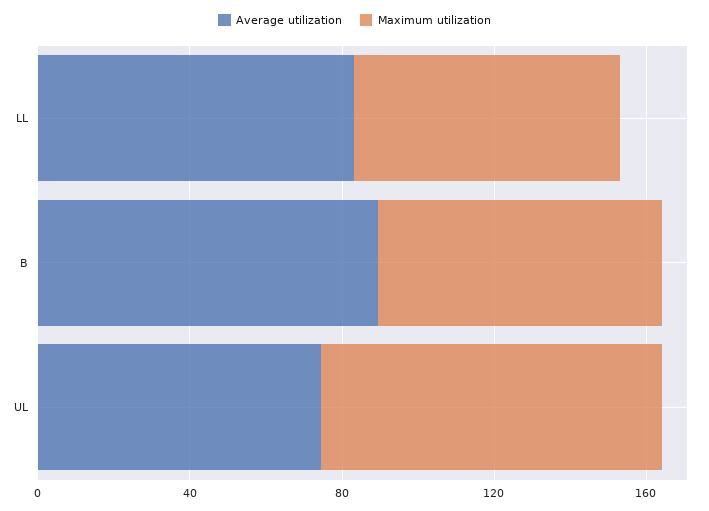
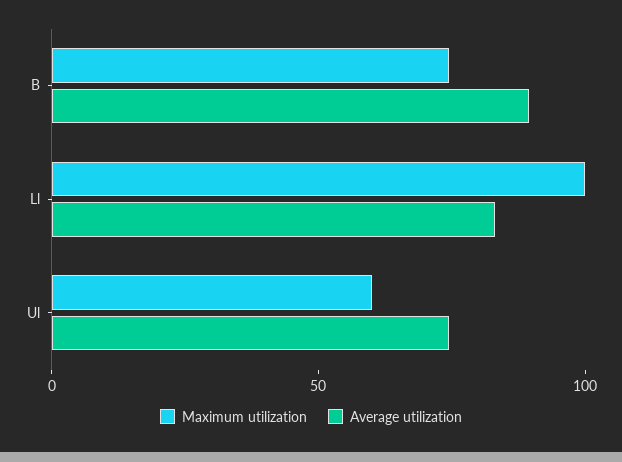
Maximum utilization, LL: 70 -> 100
Maximum utilization, UL: 90 -> 60

